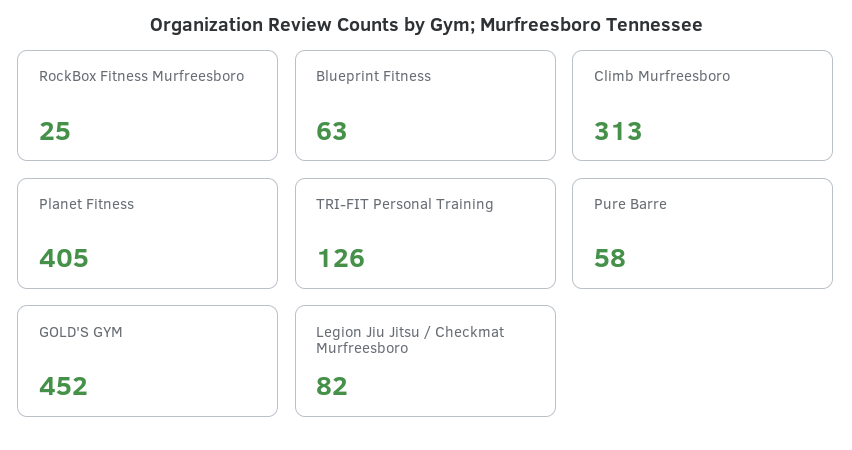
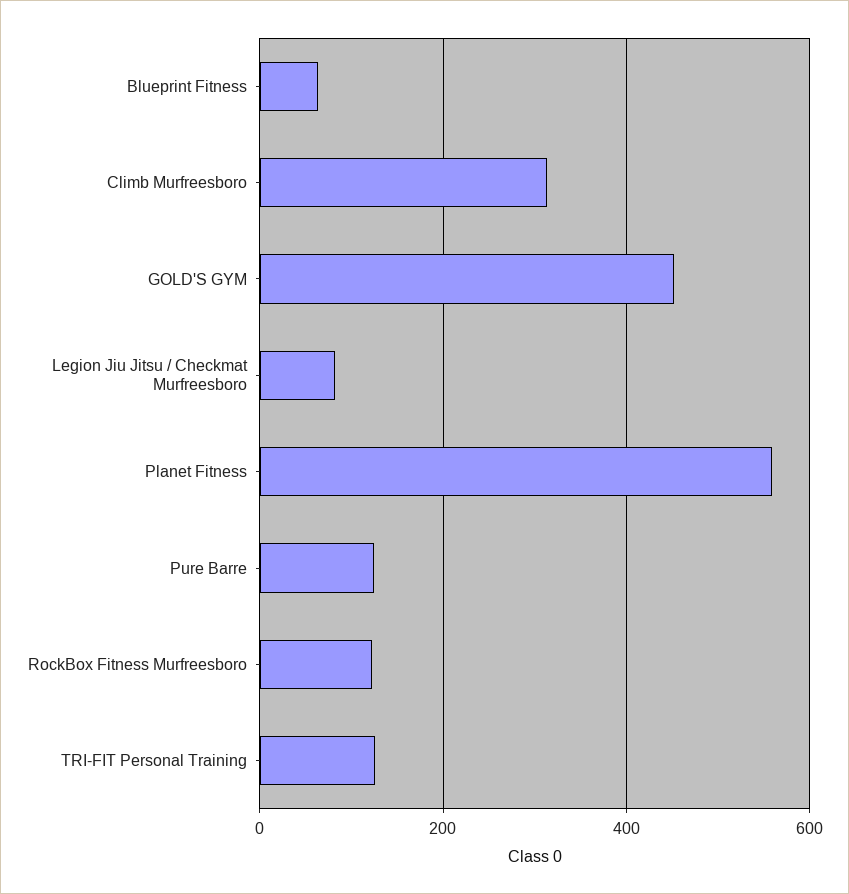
RockBox Fitness Murfreesboro: 25 -> 120
Planet Fitness: 405 -> 560
Pure Barre: 58 -> 120

